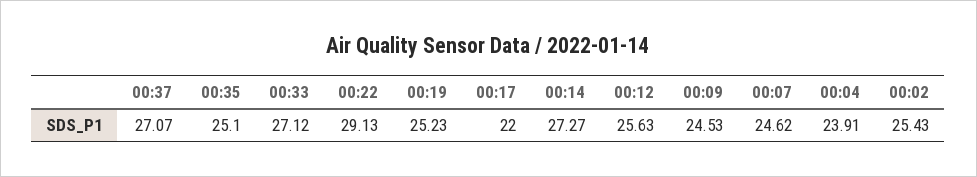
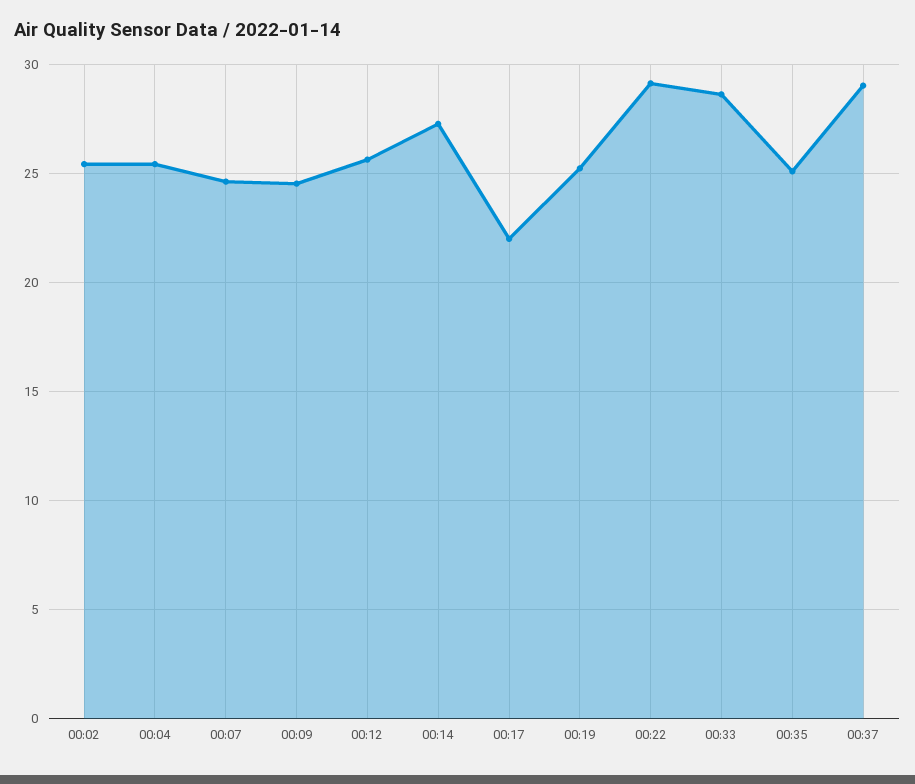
00:37: 27.07 -> 29
00:33: 27.12 -> 28.5
00:04: 23.91 -> 25.5

